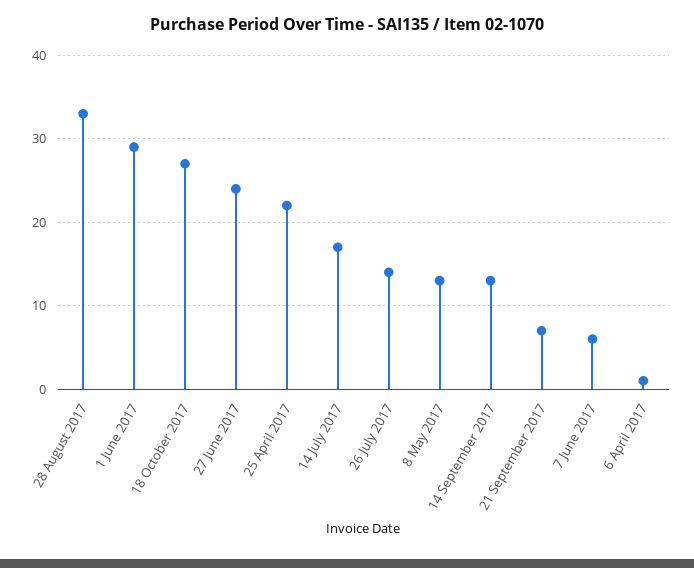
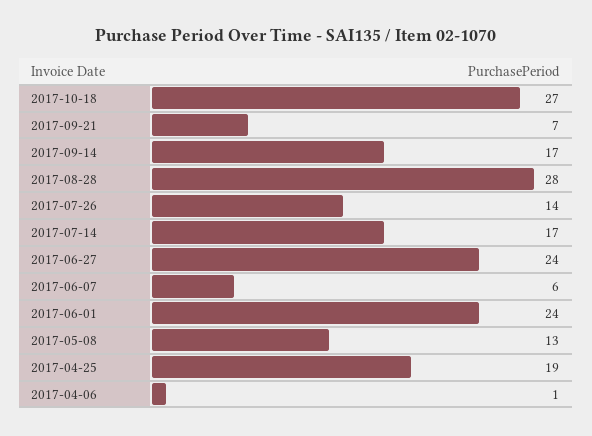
28 August 2017: 33 -> 28
1 June 2017: 29 -> 24
25 April 2017: 22 -> 19
14 September 2017: 13 -> 17

